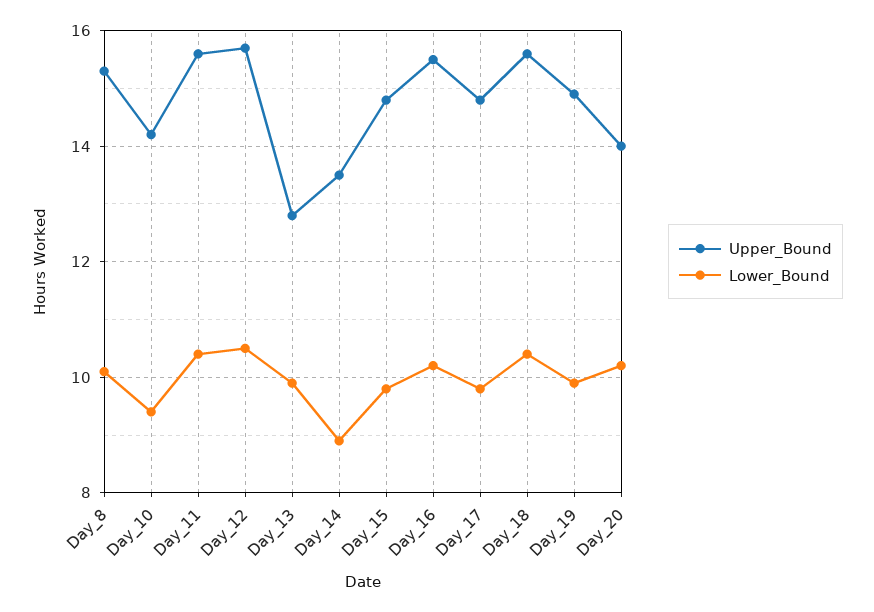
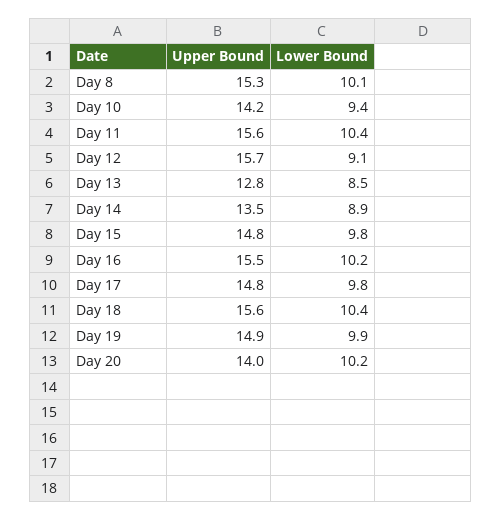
Lower_Bound, Day_12: 10.5 -> 9.1
Lower_Bound, Day_13: 10 -> 8.5

